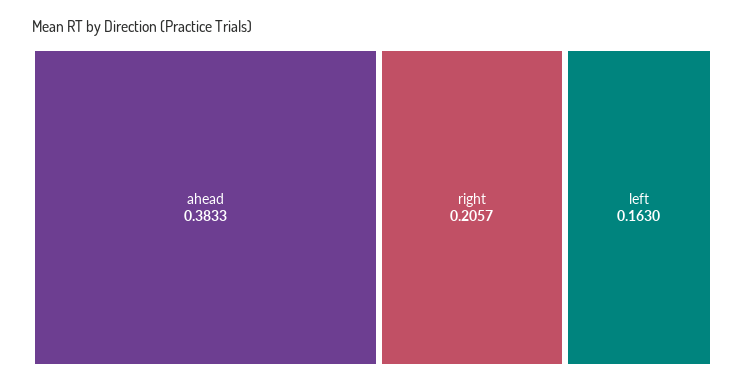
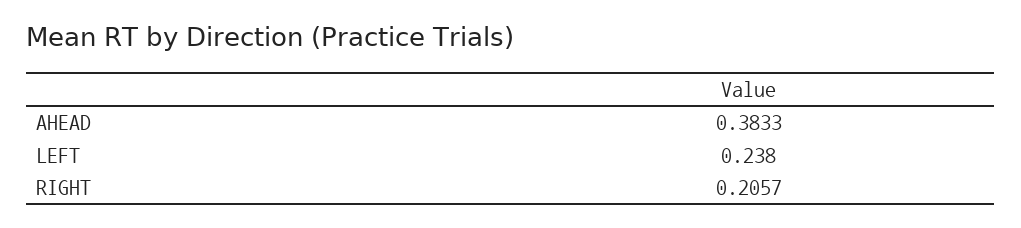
left: 0.163 -> 0.238

